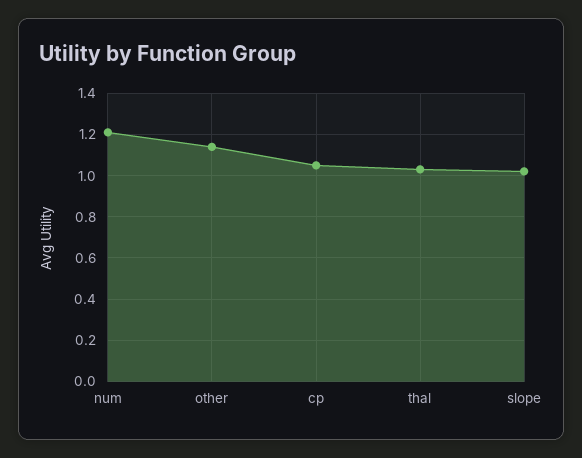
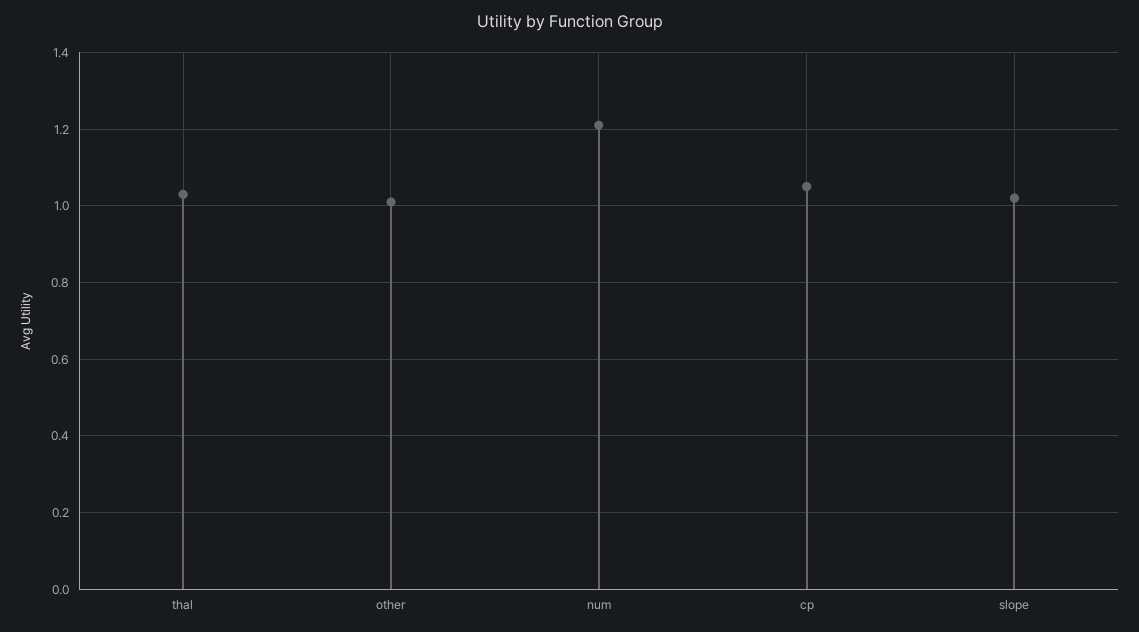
other: 1.15 -> 1

